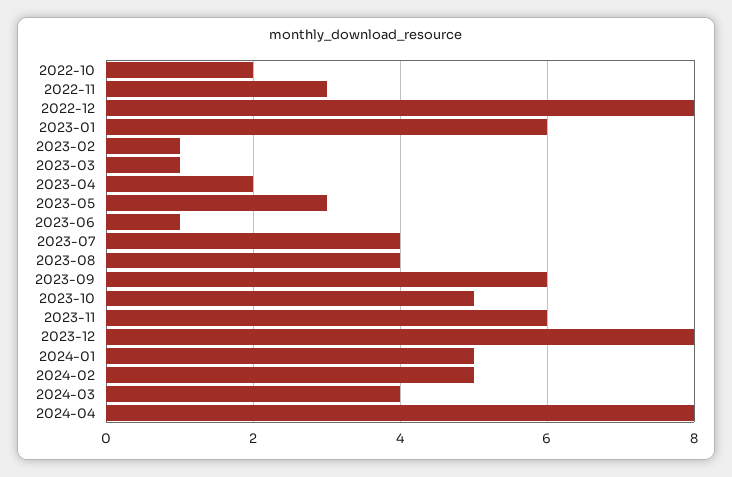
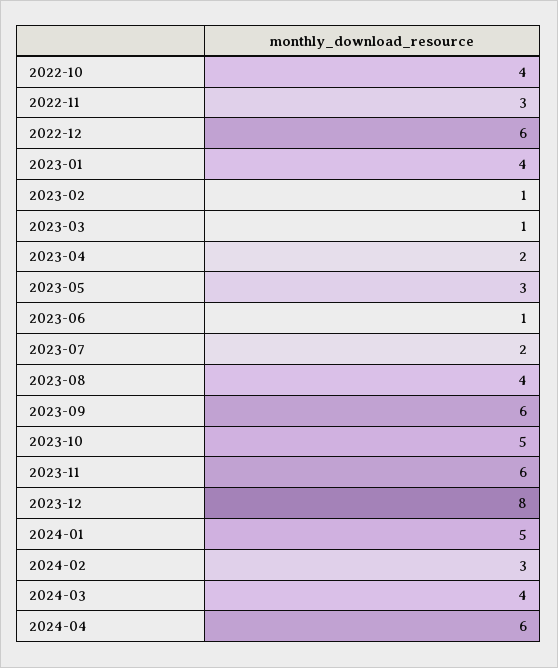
2022-10: 2 -> 4
2022-12: 8 -> 6
2023-01: 6 -> 4
2023-07: 4 -> 2
2024-02: 5 -> 3
2024-04: 8 -> 6

